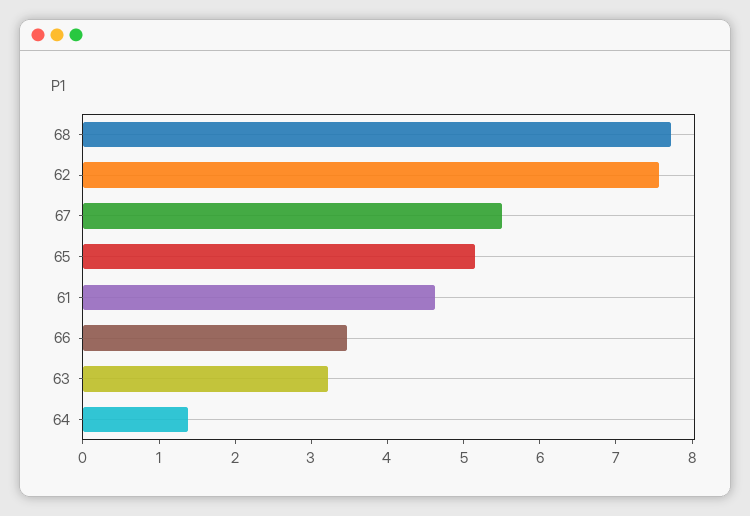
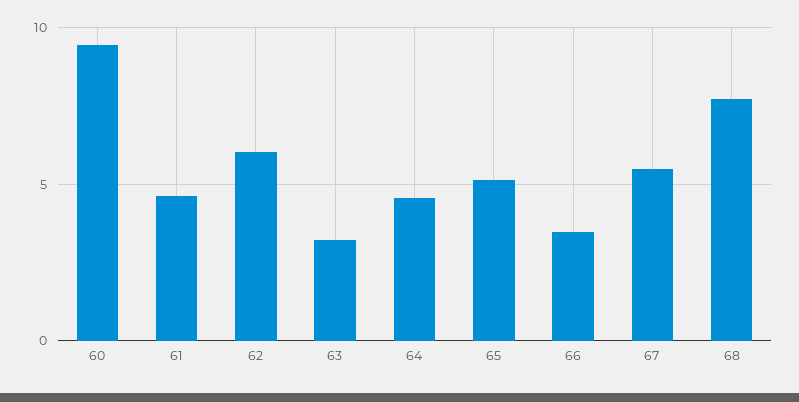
62: 7.6 -> 6
64: 1.4 -> 4.5
60: none -> 9.5

